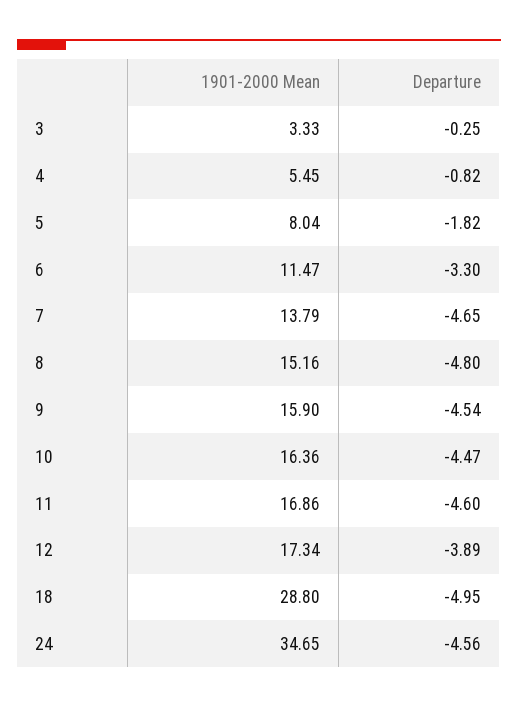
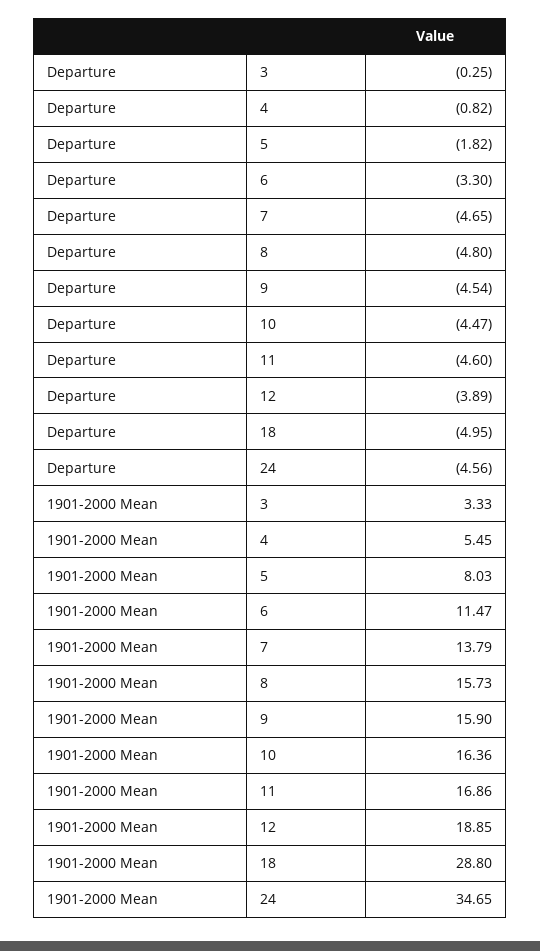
1901-2000 Mean, 5: 8.04 -> 8.03
1901-2000 Mean, 8: 15.16 -> 15.73
1901-2000 Mean, 12: 17.34 -> 18.85

